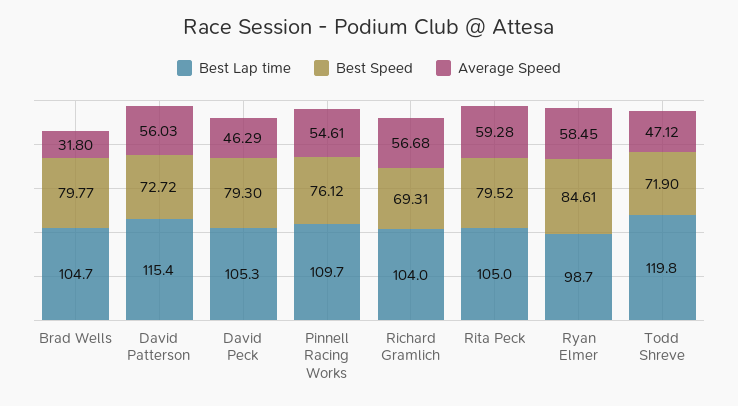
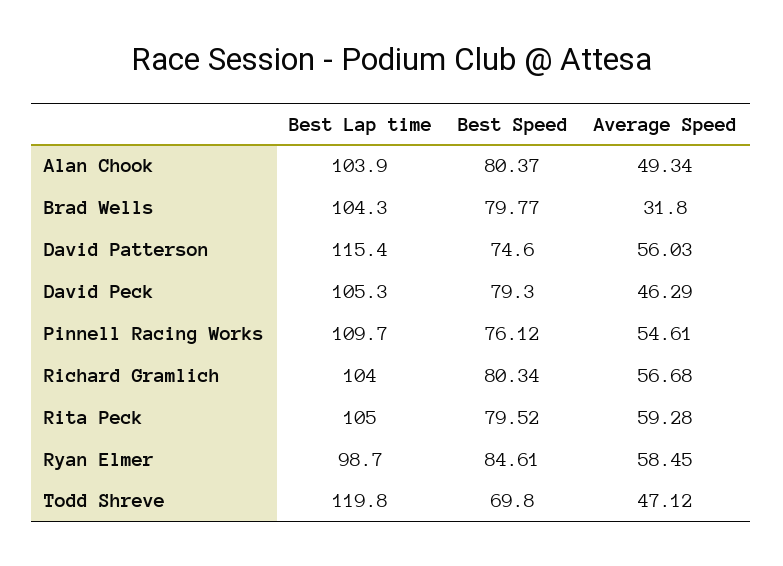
Best Lap time, Brad Wells: 104.7 -> 104.3
Best Speed, David Patterson: 72.72 -> 74.6
Best Speed, Richard Gramlich: 69.31 -> 80.34
Best Speed, Todd Shreve: 71.9 -> 69.8
Best Lap time, Alan Chook: none -> 103.9
Best Speed, Alan Chook: none -> 80.37
Average Speed, Alan Chook: none -> 49.34

